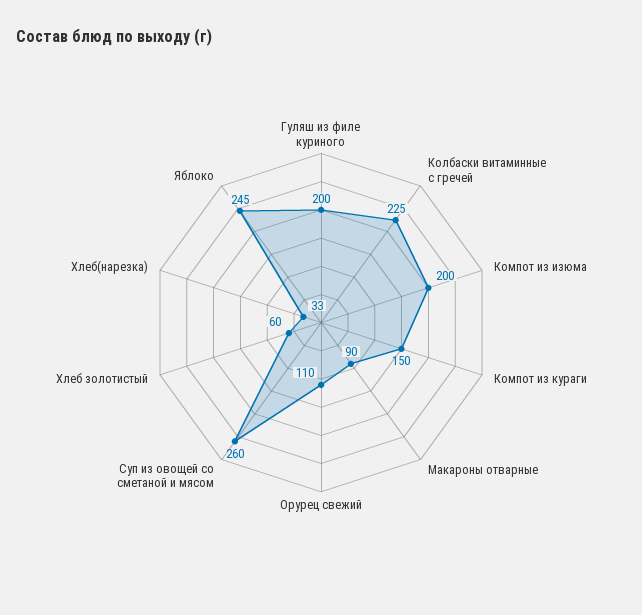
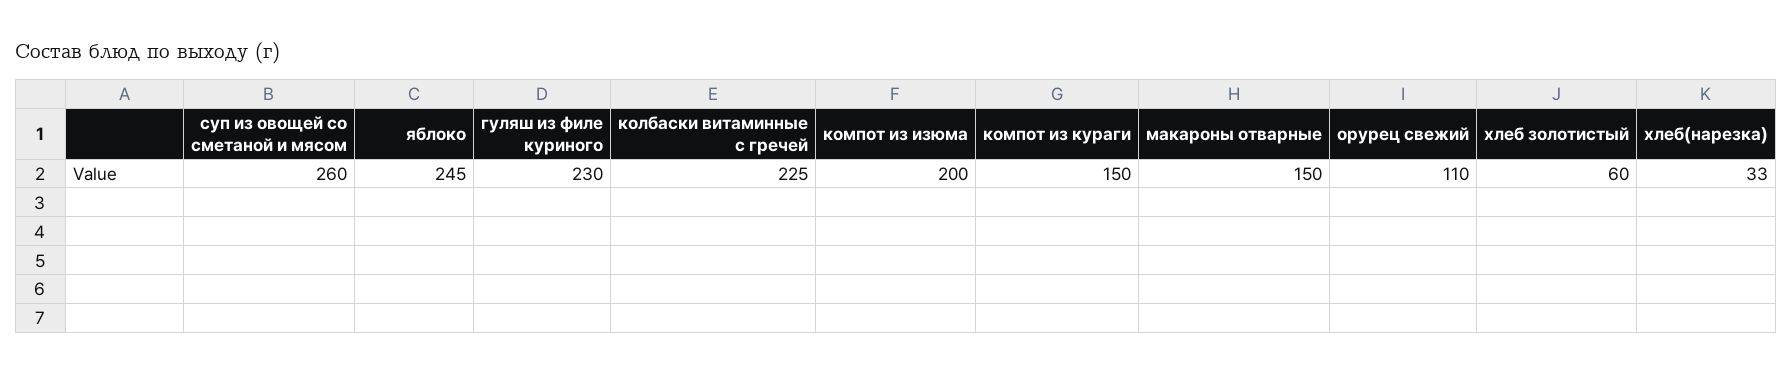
Гуляш из филе куриного: 200 -> 230
Макароны отварные: 90 -> 150

